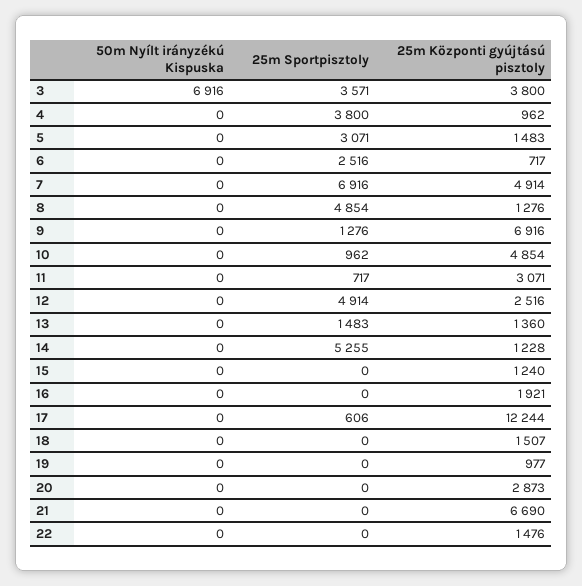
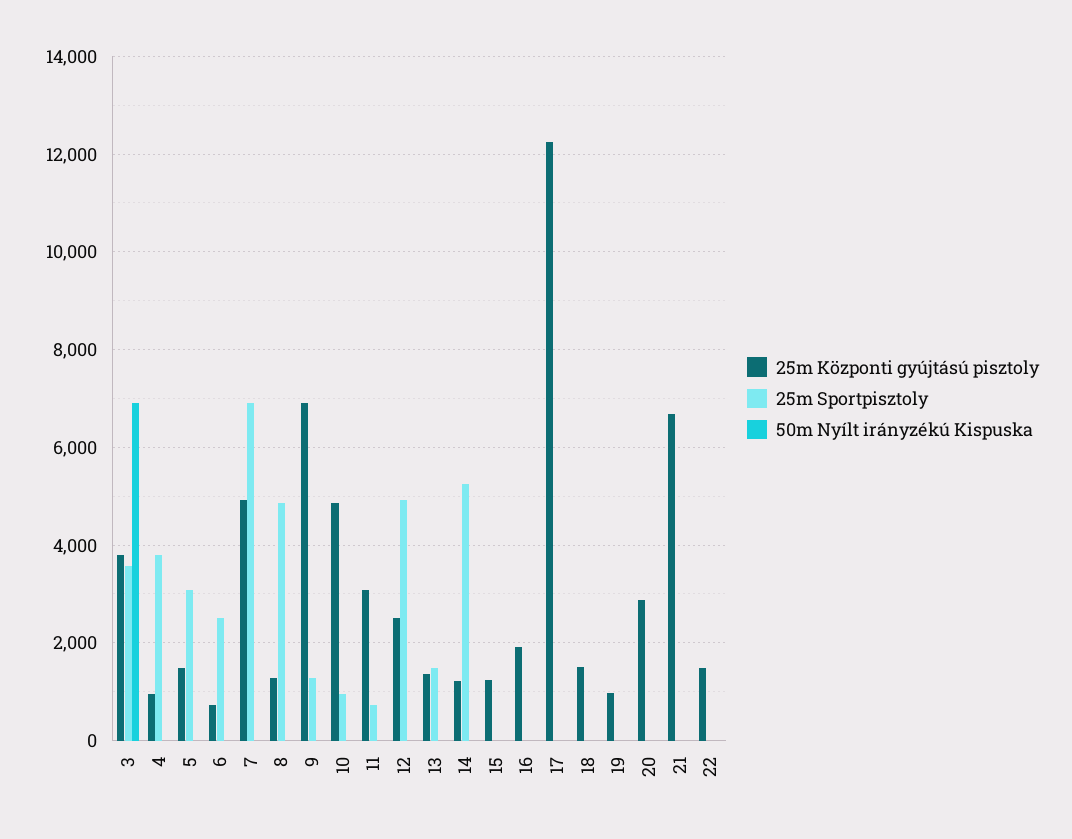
25m Sportpisztoly, 17: 606 -> 0

